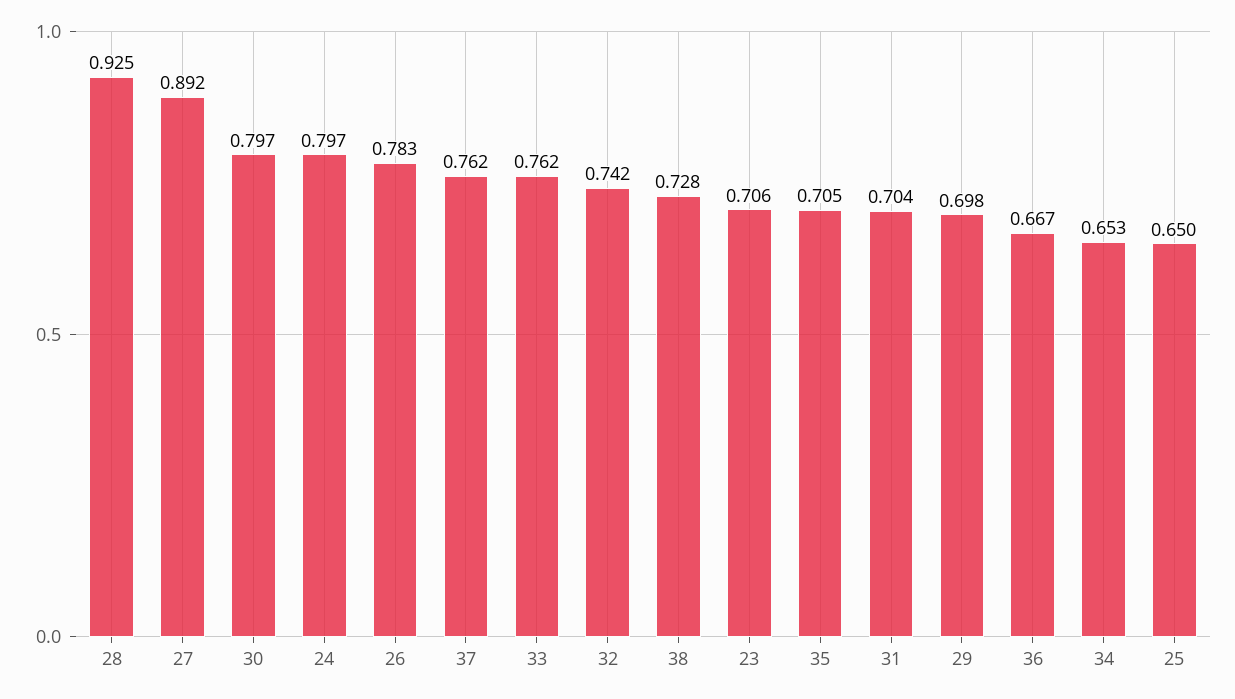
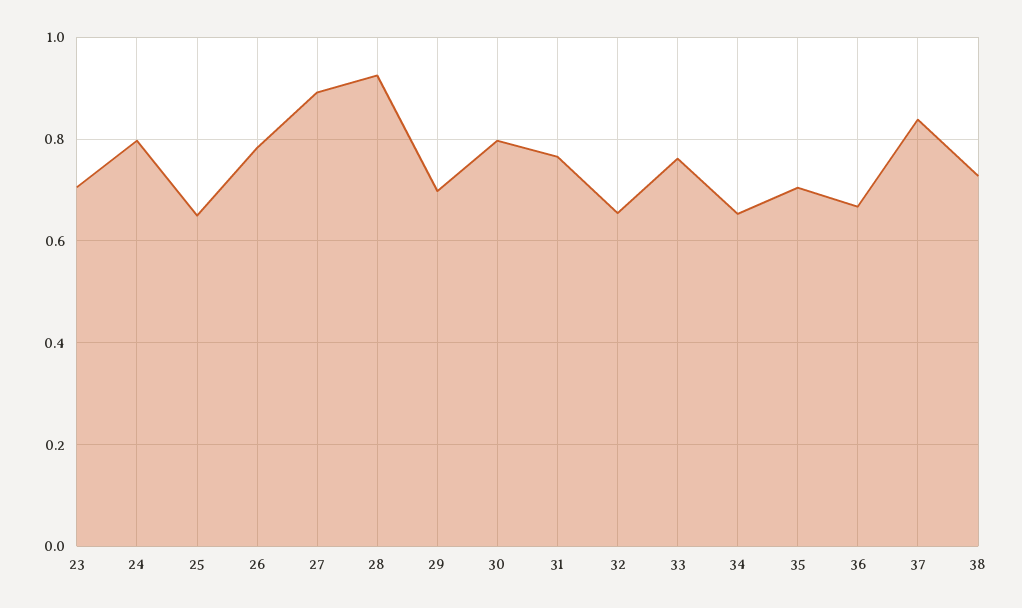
37: 0.762 -> 0.84
32: 0.742 -> 0.66
31: 0.704 -> 0.76

